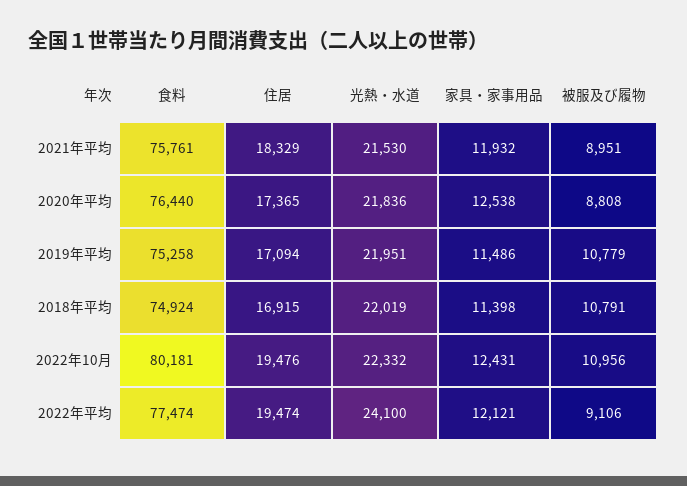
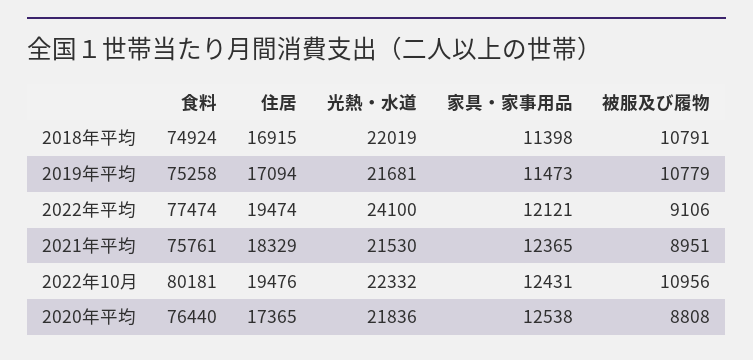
家具・家事用品, 2021年平均: 11932 -> 12365
光熱・水道, 2019年平均: 21951 -> 21681
家具・家事用品, 2019年平均: 11486 -> 11473

